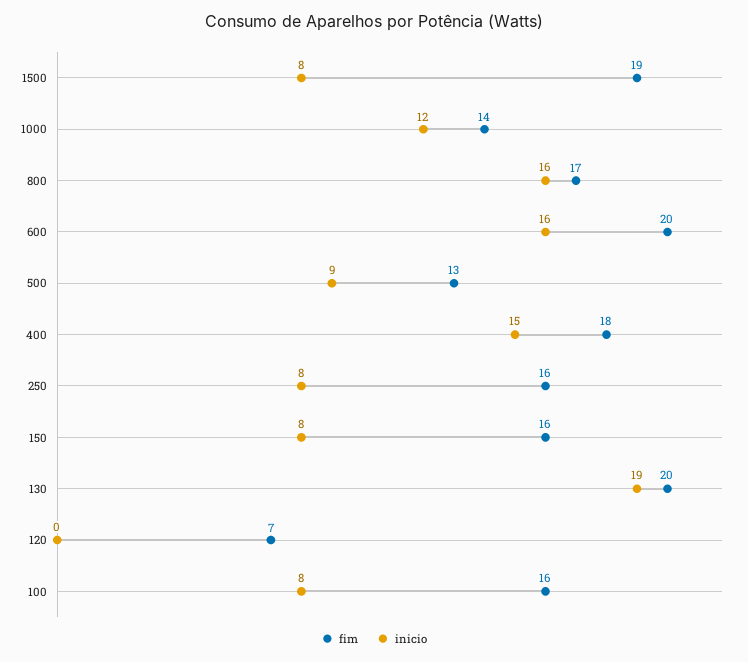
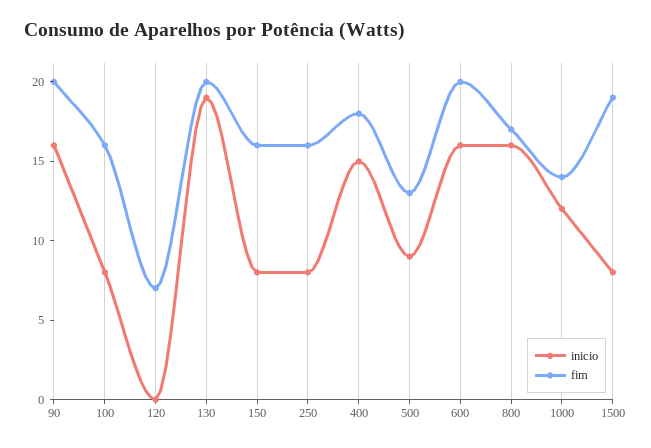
inicio, 90: none -> 16
fim, 90: none -> 20

